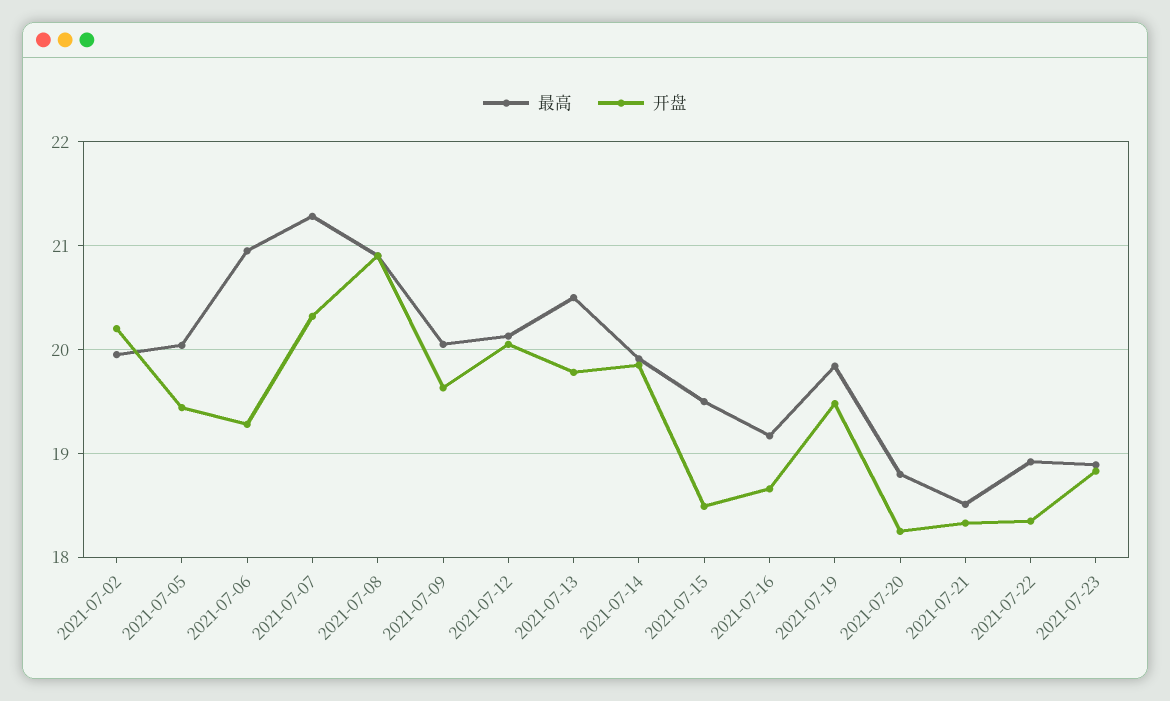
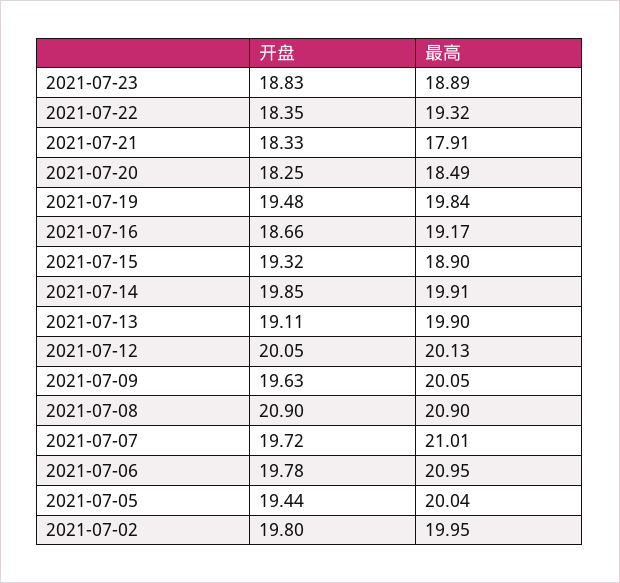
开盘, 2021-07-02: 20.2 -> 19.8
开盘, 2021-07-06: 19.3 -> 19.78
最高, 2021-07-07: 21.3 -> 21.01
开盘, 2021-07-07: 20.3 -> 19.72
最高, 2021-07-13: 20.5 -> 19.9
开盘, 2021-07-13: 19.8 -> 19.11
最高, 2021-07-15: 19.5 -> 18.9
开盘, 2021-07-15: 18.5 -> 19.32
最高, 2021-07-20: 18.8 -> 18.49
最高, 2021-07-21: 18.5 -> 17.91
最高, 2021-07-22: 18.9 -> 19.32

